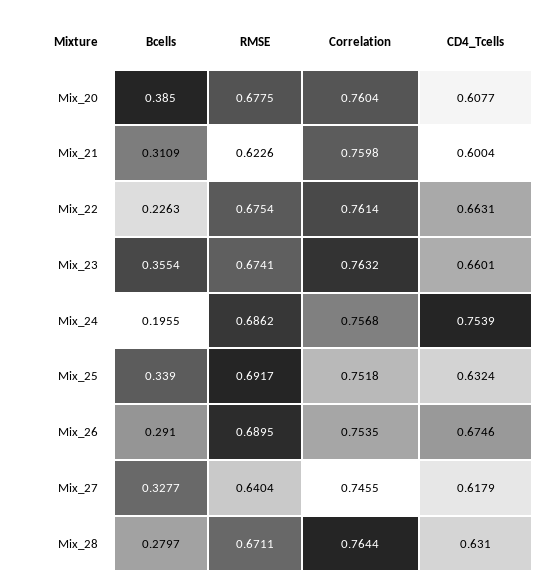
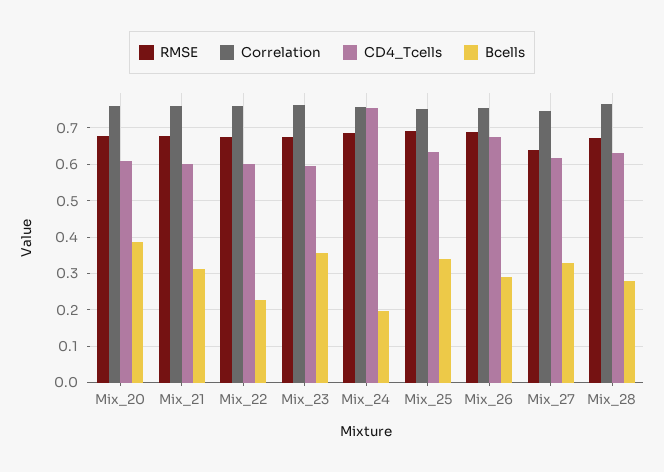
RMSE, Mix_21: 0.6226 -> 0.68
CD4_Tcells, Mix_22: 0.6631 -> 0.6
CD4_Tcells, Mix_23: 0.6601 -> 0.6

